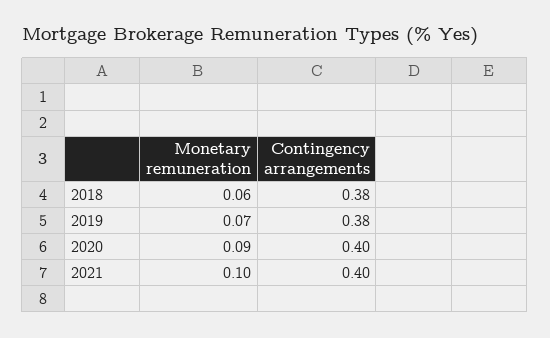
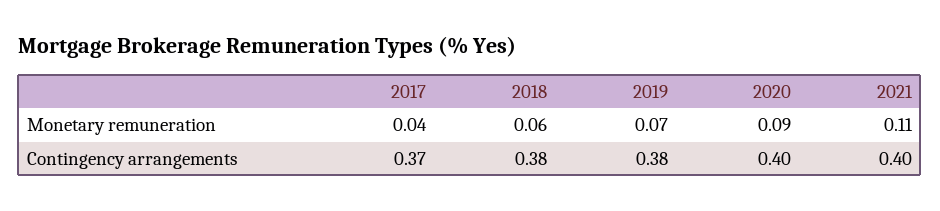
Monetary remuneration, 2021: 0.1 -> 0.11
Monetary remuneration, 2017: none -> 0.04
Contingency arrangements, 2017: none -> 0.37

